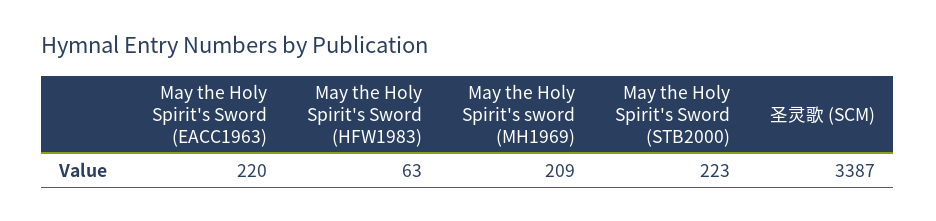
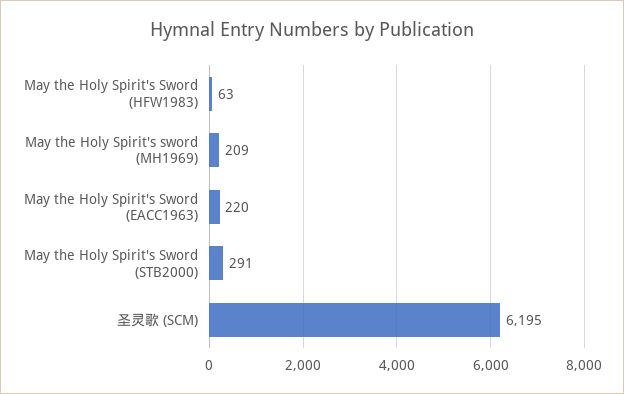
May the Holy Spirit's Sword (STB2000): 223 -> 291
圣灵歌 (SCM): 3387 -> 6195

